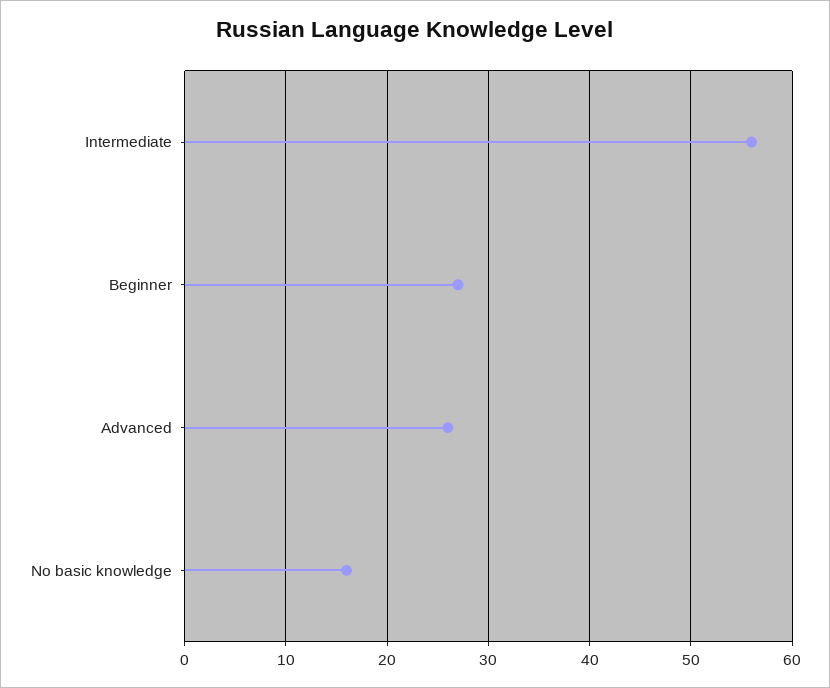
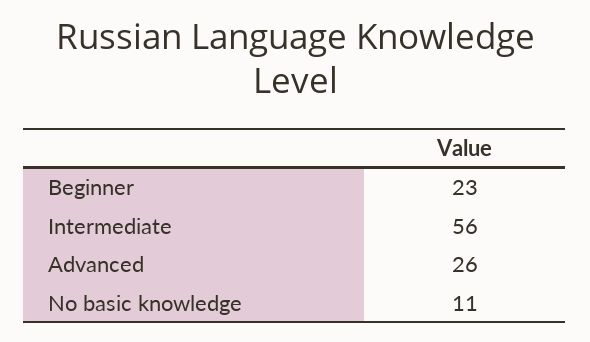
Beginner: 27 -> 23
No basic knowledge: 16 -> 11

